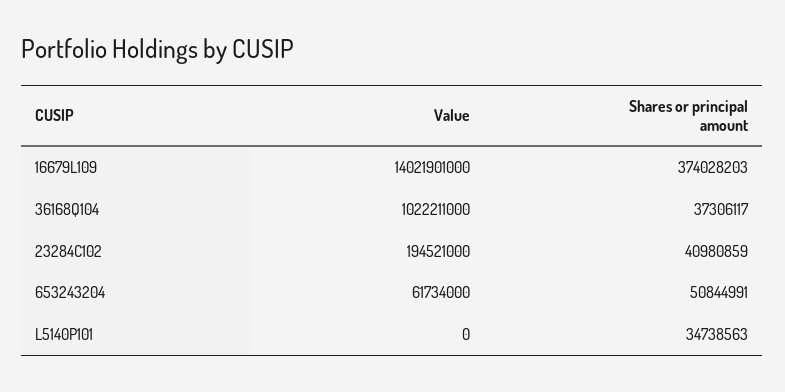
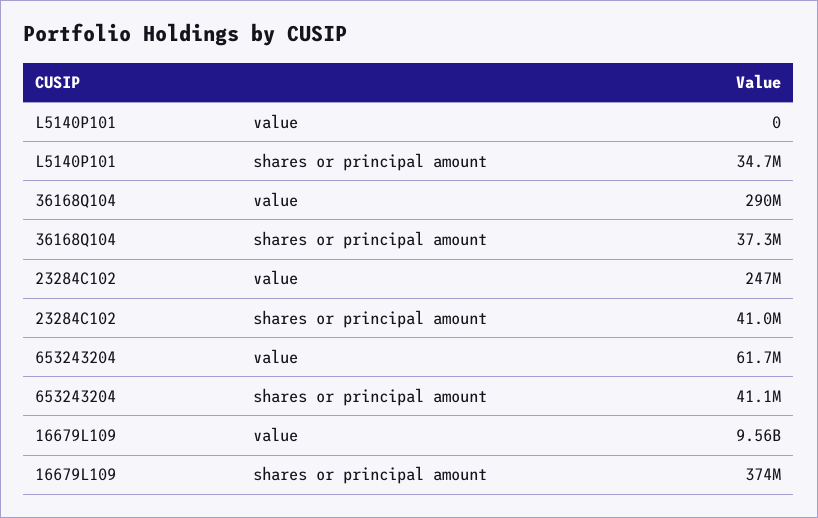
Value, 16679L109: 14021901000 -> 9560000000
Value, 36168Q104: 1022211000 -> 290000000
Value, 23284C102: 194521000 -> 247000000
Shares or principal amount, 653243204: 50844991 -> 41100000

